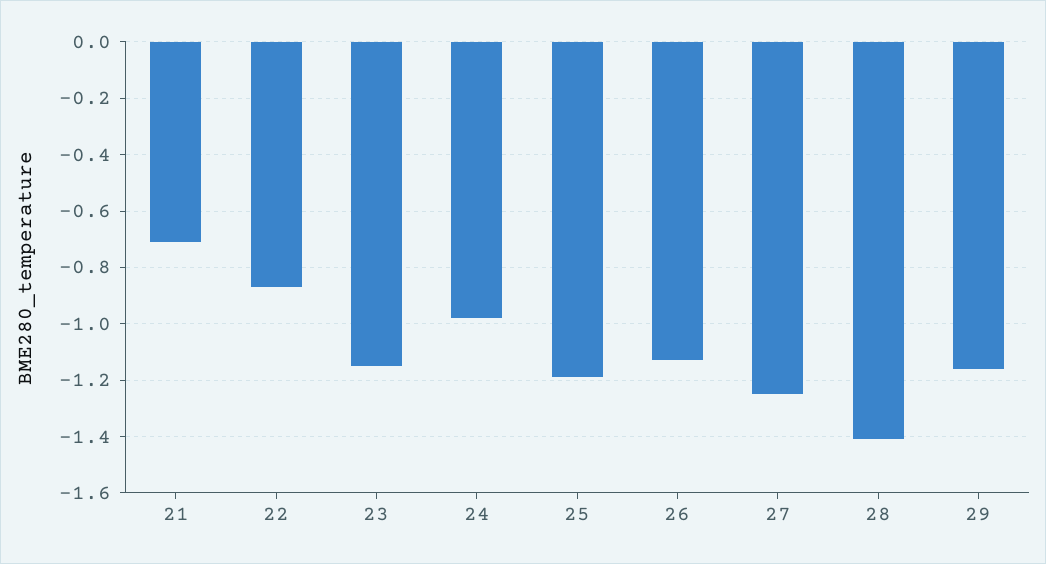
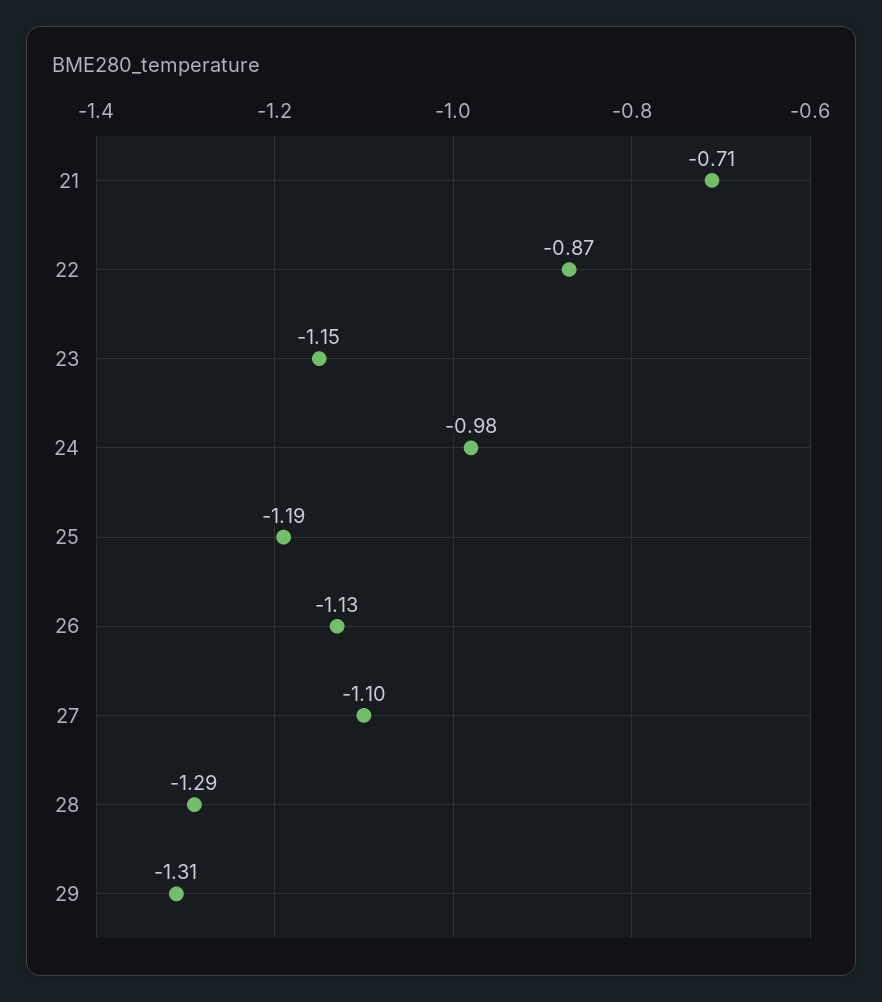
27: -1.25 -> -1.1
28: -1.4 -> -1.29
29: -1.15 -> -1.31

